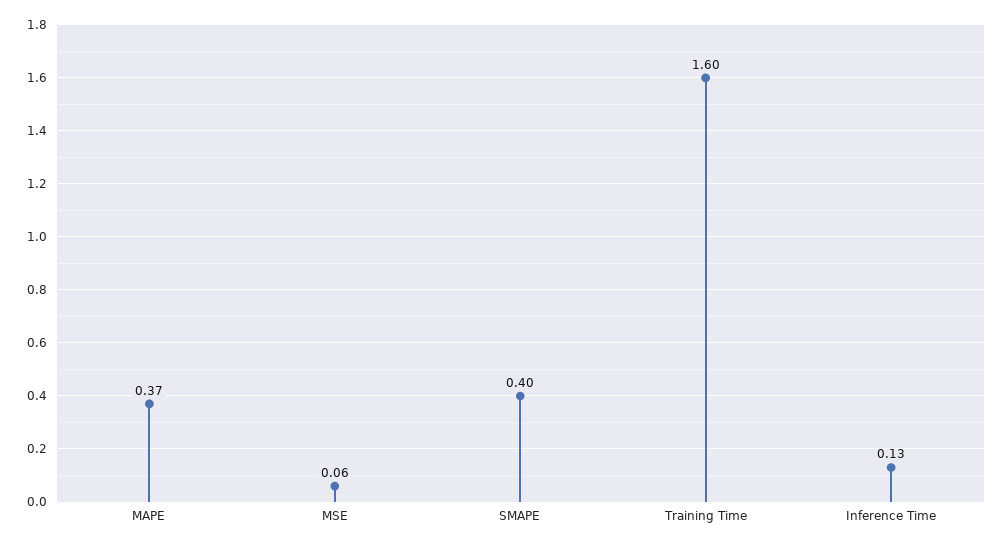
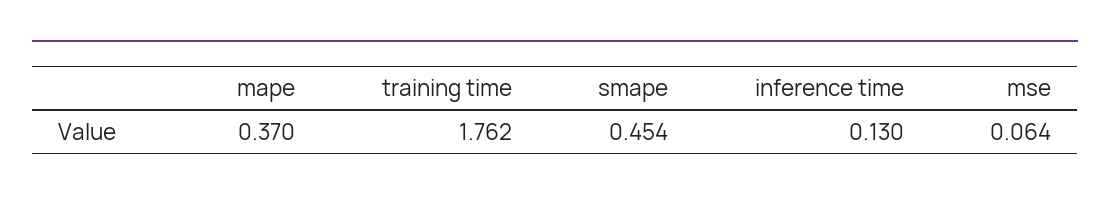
SMAPE: 0.4 -> 0.454
Training Time: 1.6 -> 1.762

